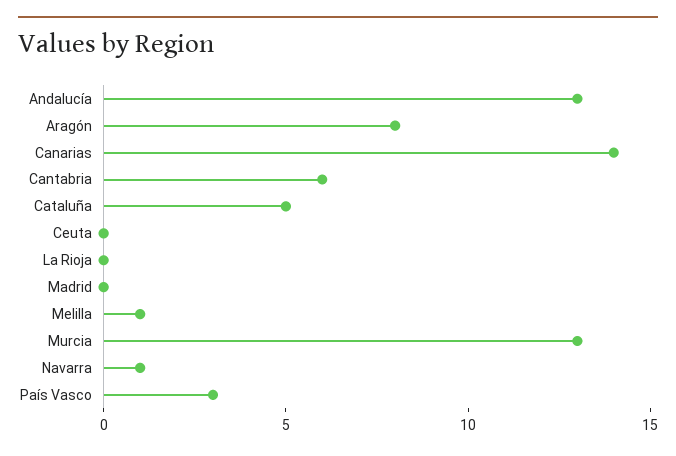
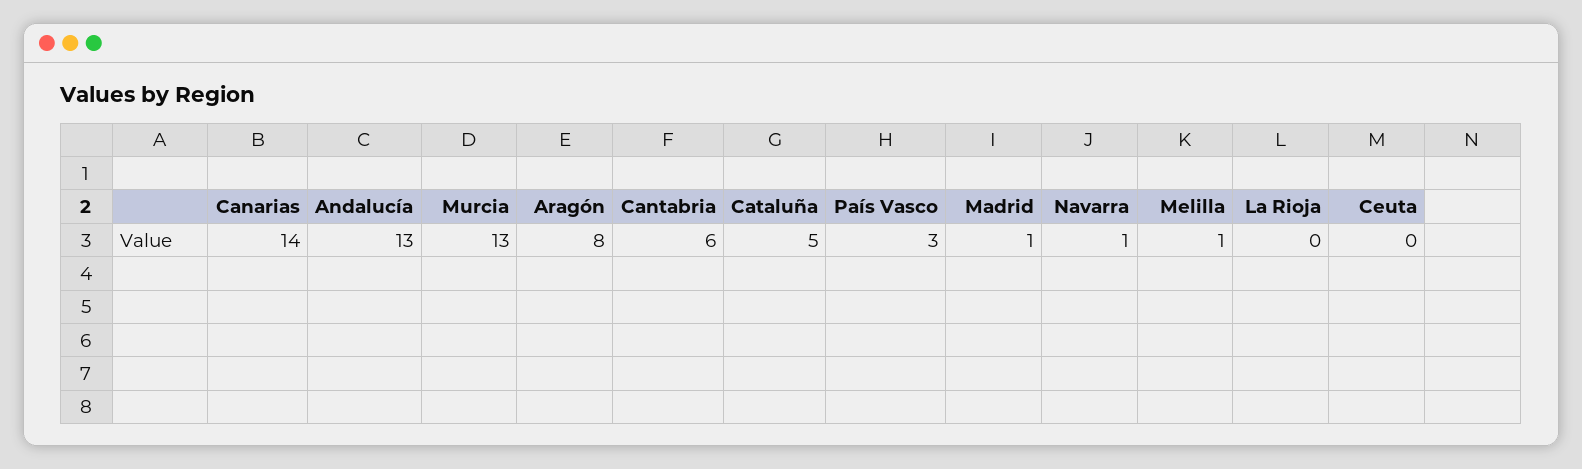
Madrid: 0 -> 1

